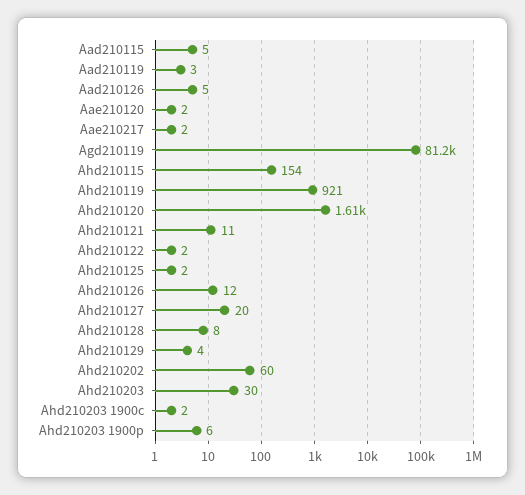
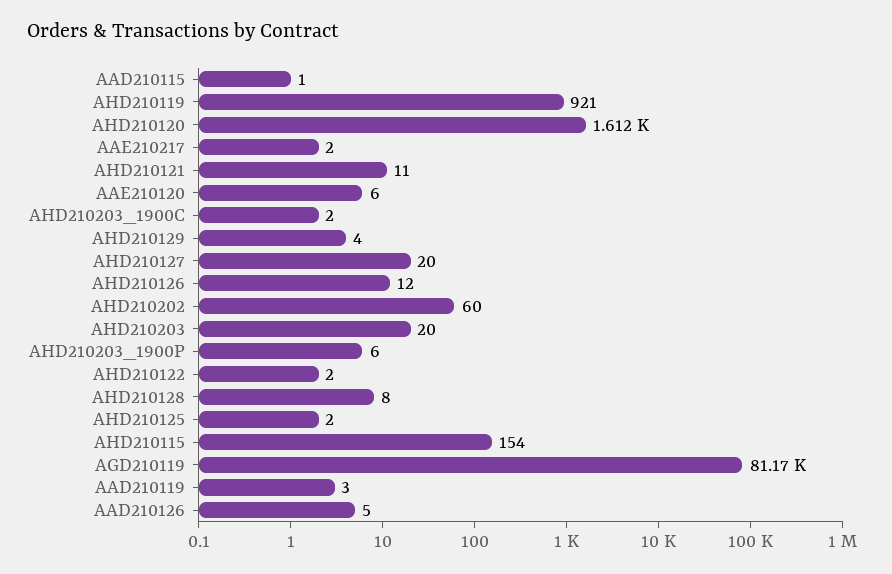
Aad210115: 5 -> 1
Aae210120: 2 -> 6
Ahd210203: 30 -> 20

